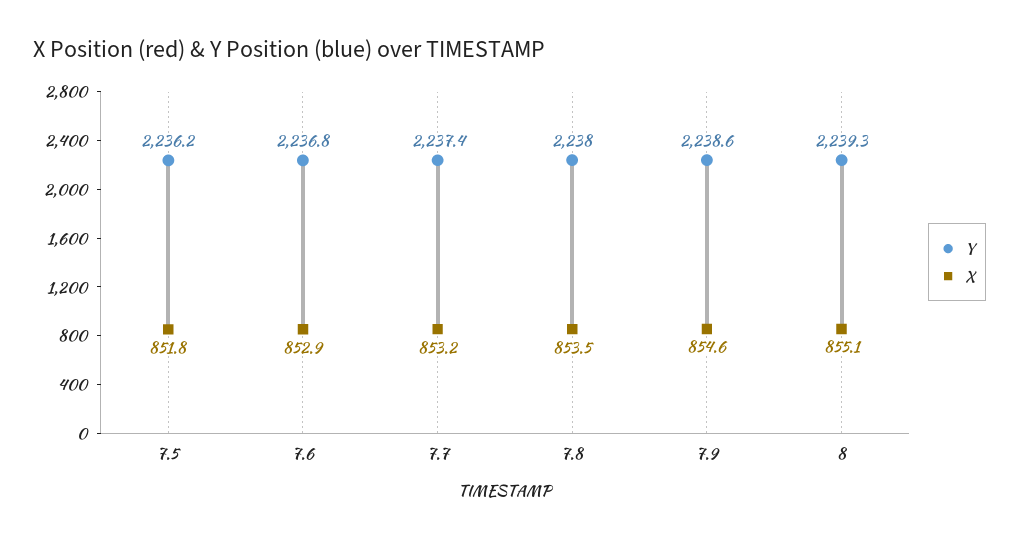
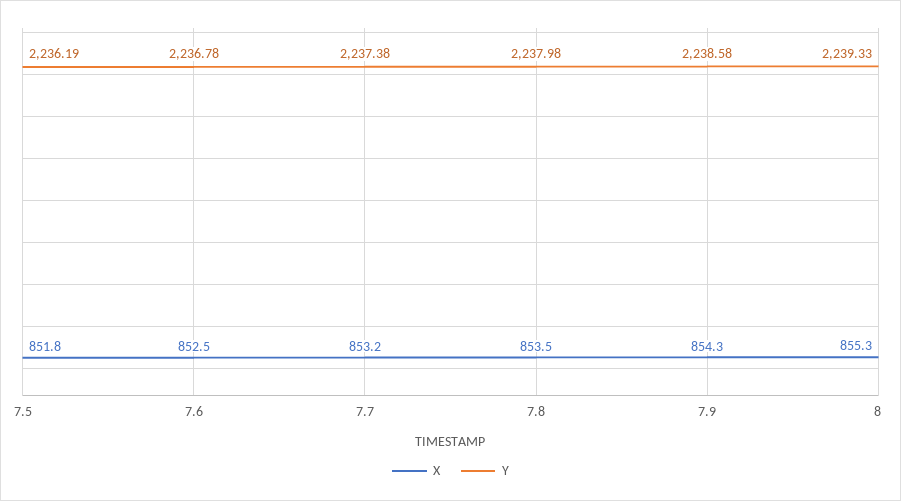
X, 7.6: 852.9 -> 852.5
X, 7.9: 854.6 -> 854.3
X, 8: 855.1 -> 855.3

